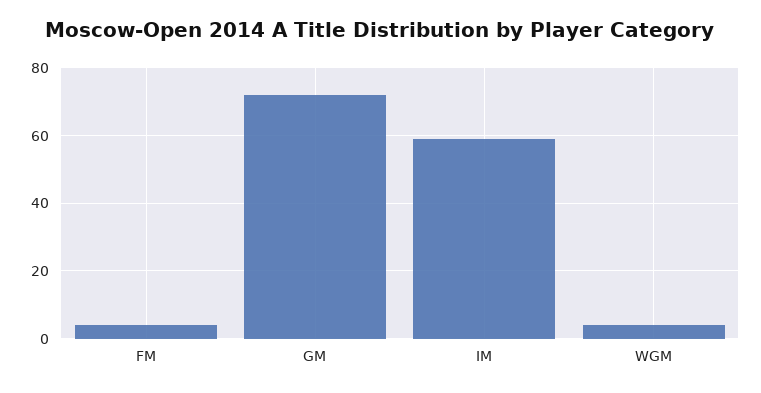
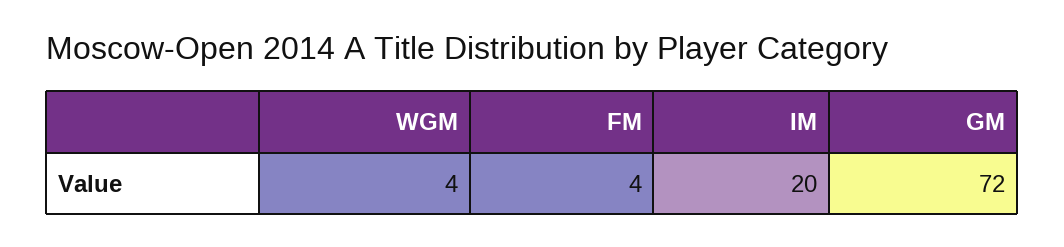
IM: 60 -> 20

